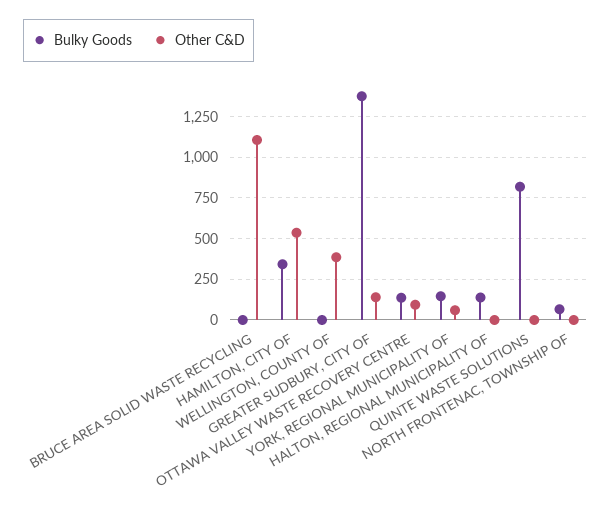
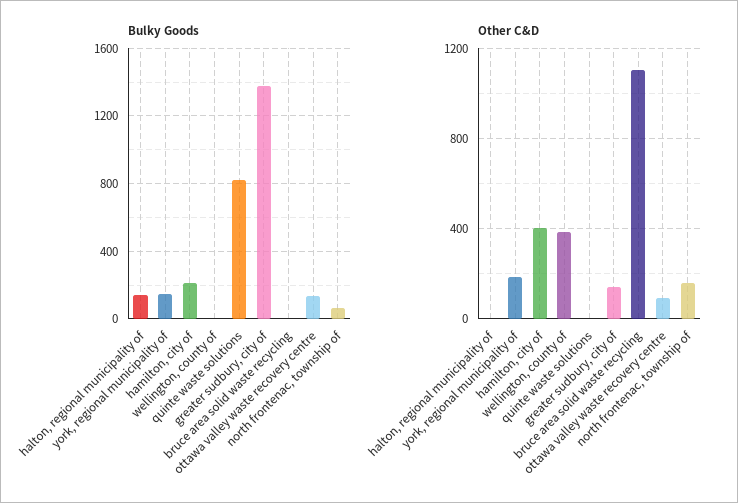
Bulky Goods, HAMILTON, CITY OF: 350 -> 200
Other C&D, HAMILTON, CITY OF: 550 -> 400
Other C&D, YORK, REGIONAL MUNICIPALITY OF: 50 -> 200
Other C&D, NORTH FRONTENAC, TOWNSHIP OF: 0 -> 150

